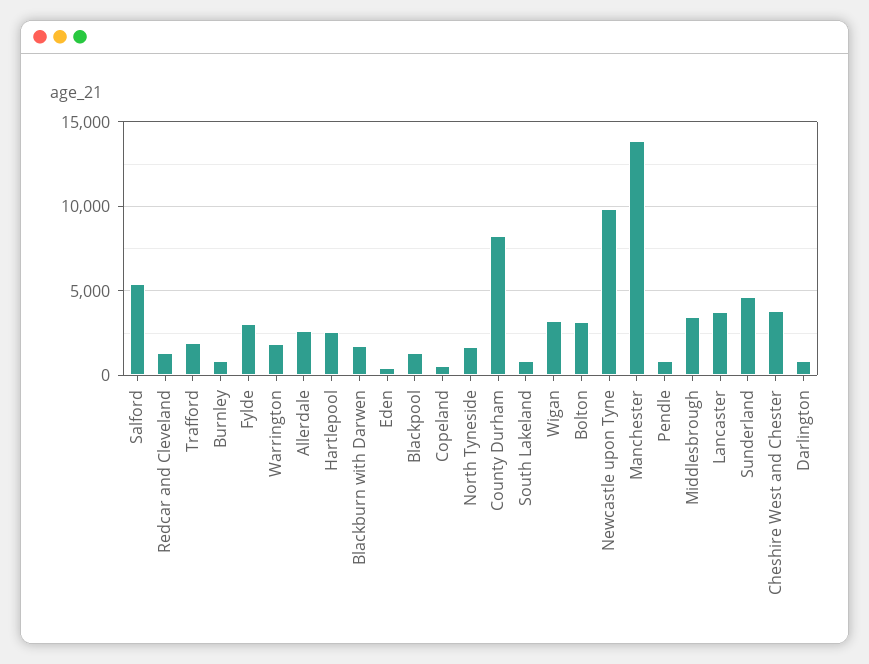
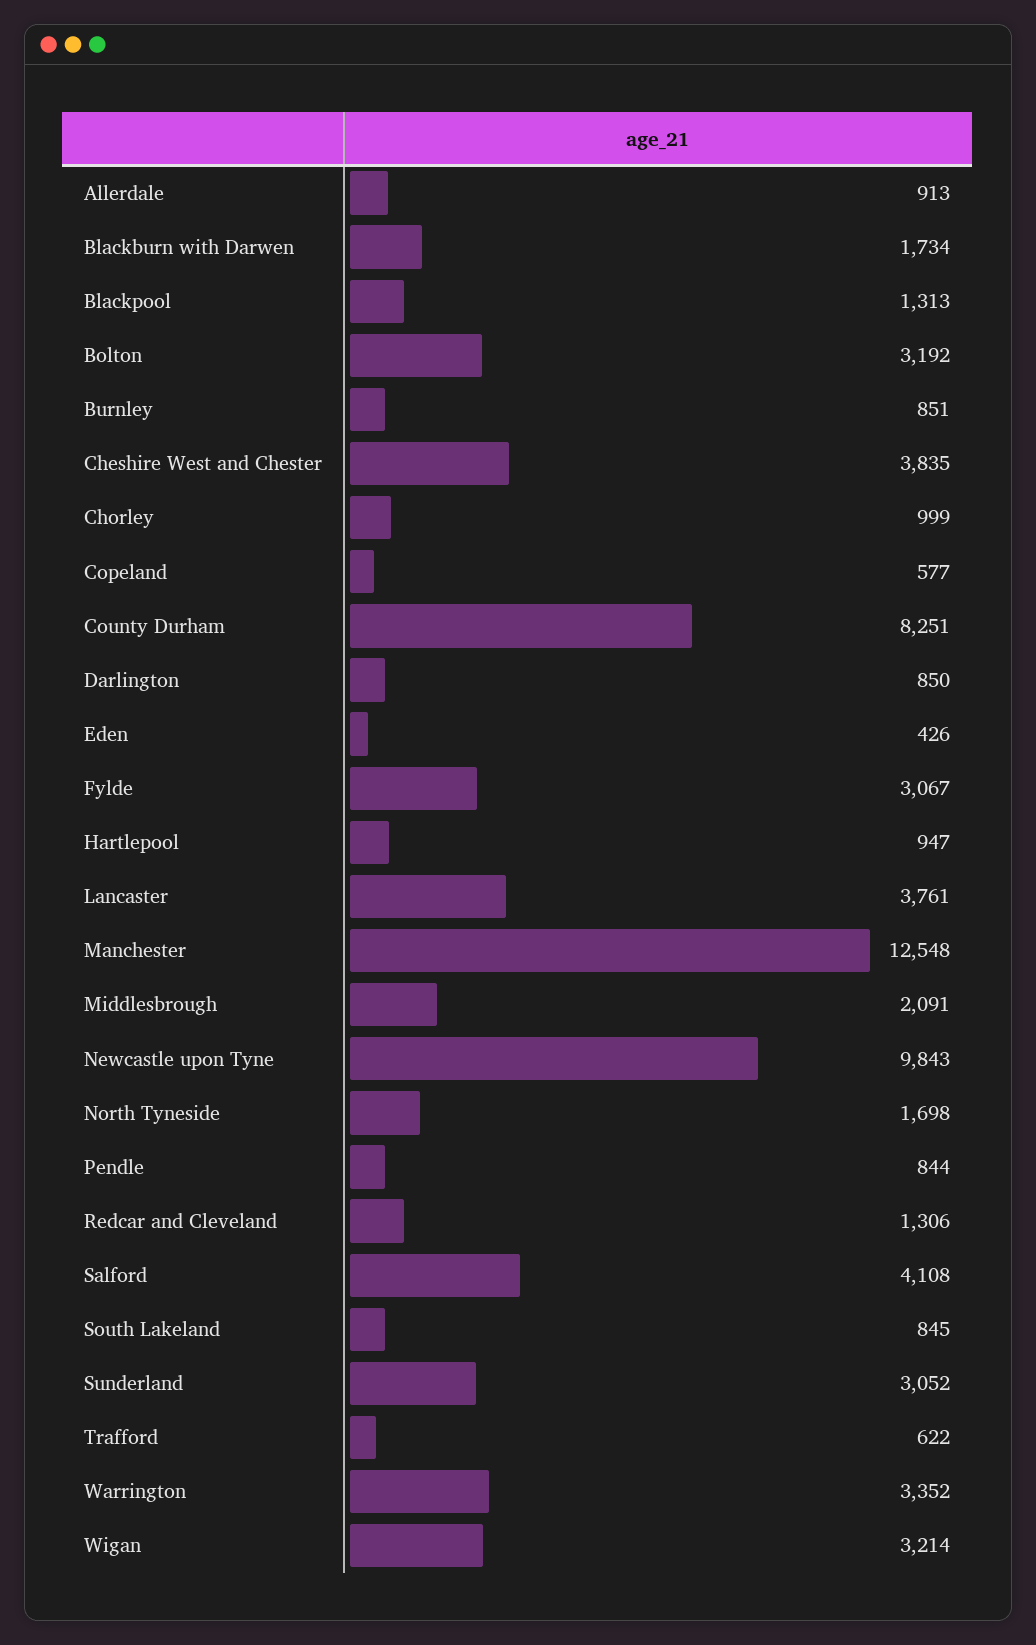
Salford: 5500 -> 4108
Trafford: 2000 -> 622
Warrington: 2000 -> 3352
Allerdale: 2500 -> 913
Hartlepool: 2500 -> 947
Manchester: 14000 -> 12548
Middlesbrough: 3500 -> 2091
Sunderland: 4500 -> 3052
Chorley: none -> 999

